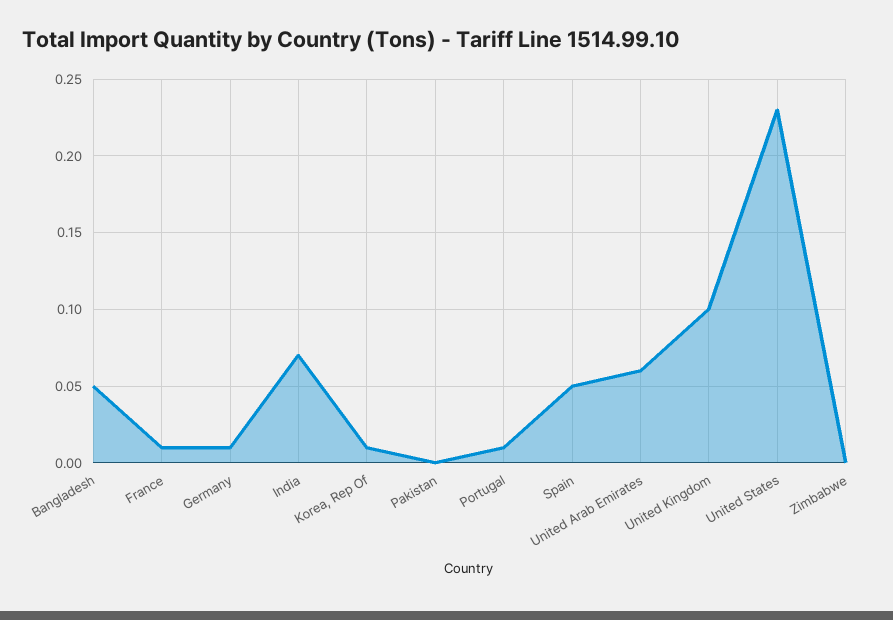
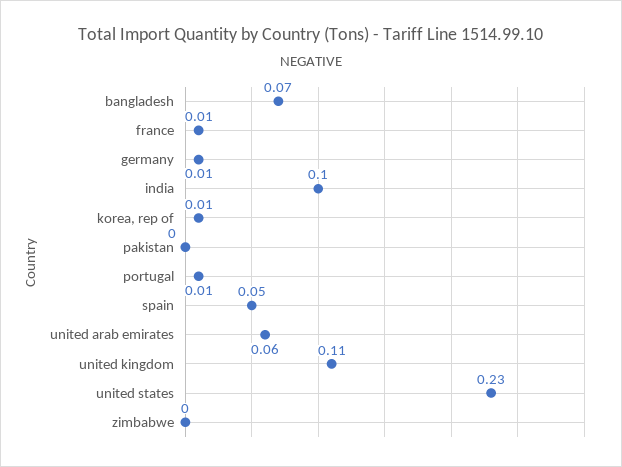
Bangladesh: 0.05 -> 0.07
India: 0.07 -> 0.1
United Kingdom: 0.1 -> 0.11

